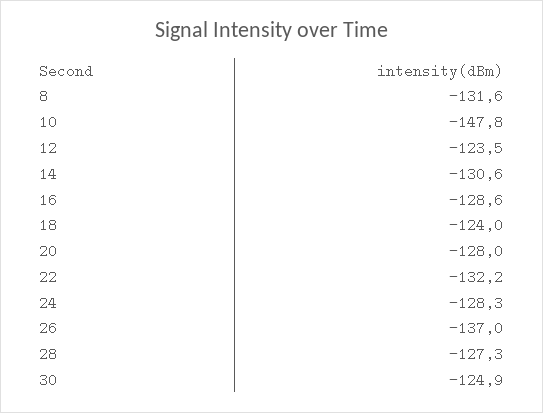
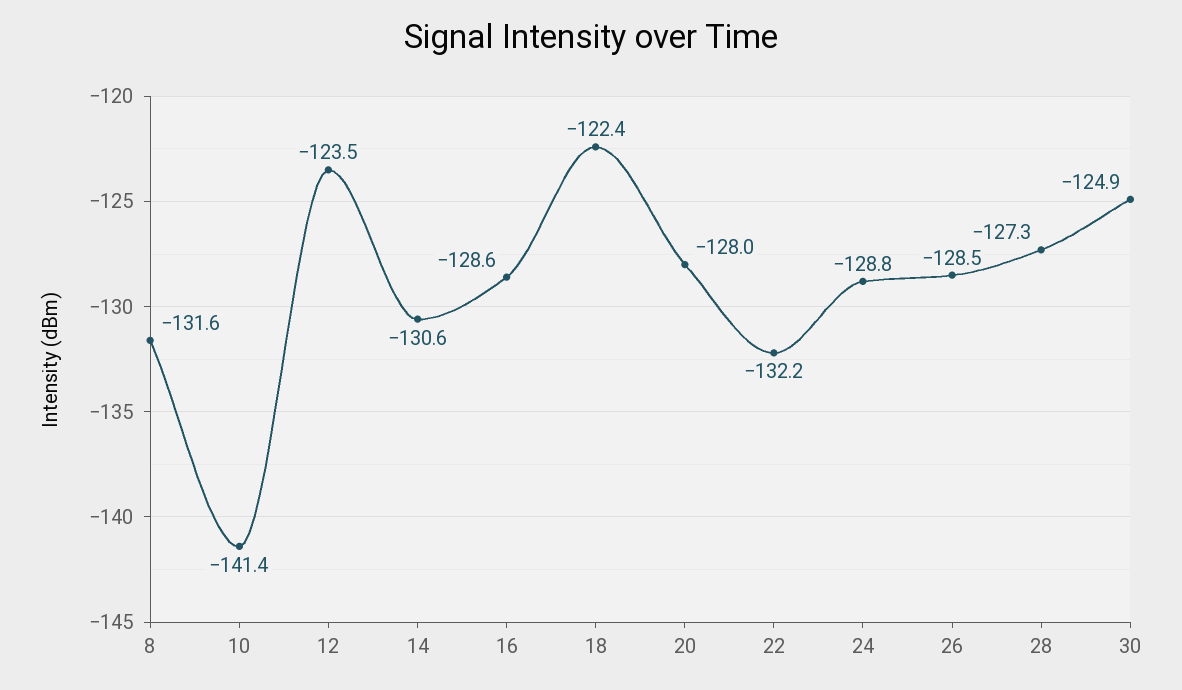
10: -147.8 -> -141.4
18: -124 -> -122.4
24: -128.3 -> -128.8
26: -137 -> -128.5

